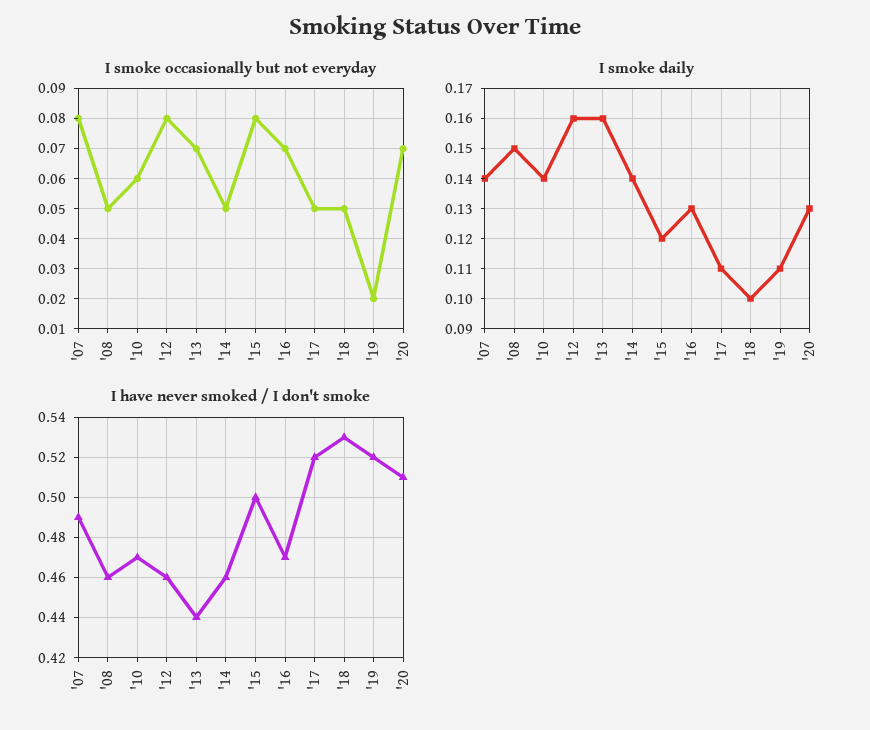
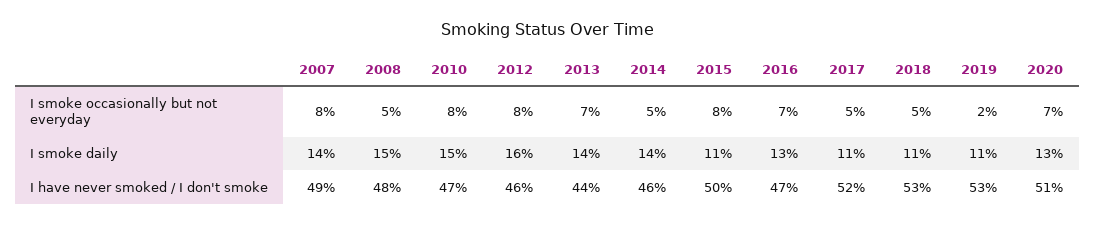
I smoke occasionally but not everyday, '10: 0.06 -> 0.08
I smoke daily, '10: 0.14 -> 0.15
I smoke daily, '13: 0.16 -> 0.14
I smoke daily, '15: 0.12 -> 0.11
I smoke daily, '18: 0.1 -> 0.11
I have never smoked / I don't smoke, '08: 0.46 -> 0.48
I have never smoked / I don't smoke, '19: 0.52 -> 0.53

